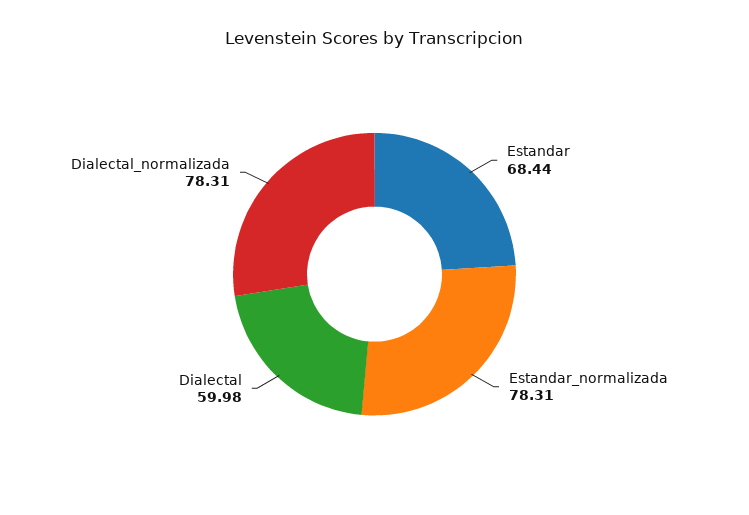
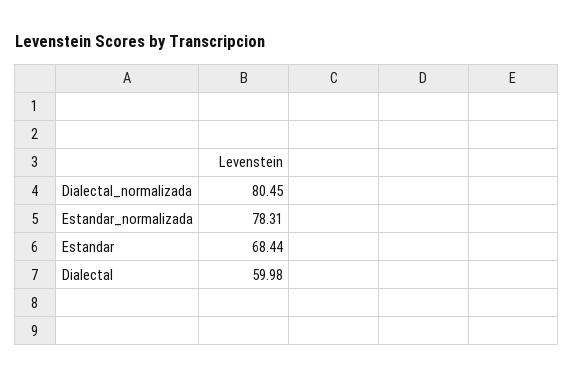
Dialectal_normalizada: 78.31 -> 80.45

